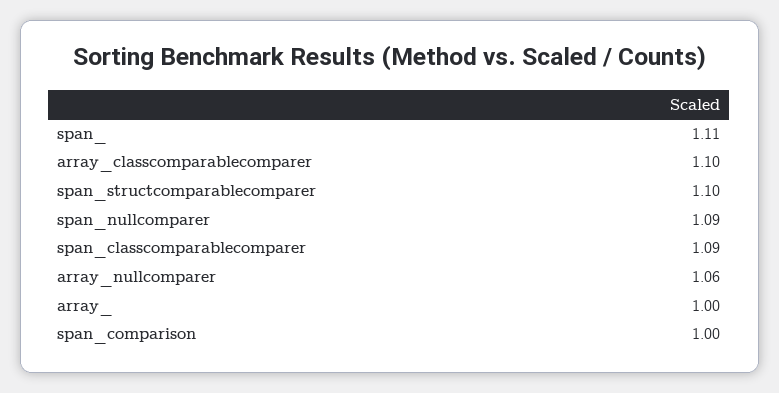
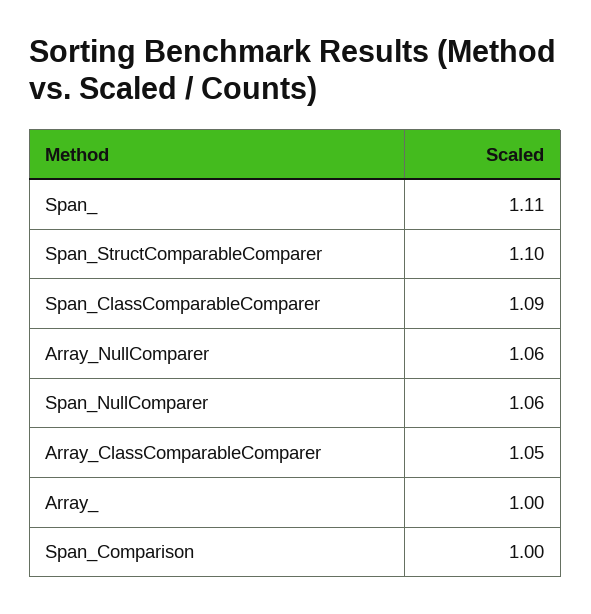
array_classcomparablecomparer: 1.1 -> 1.05
span_nullcomparer: 1.09 -> 1.06

